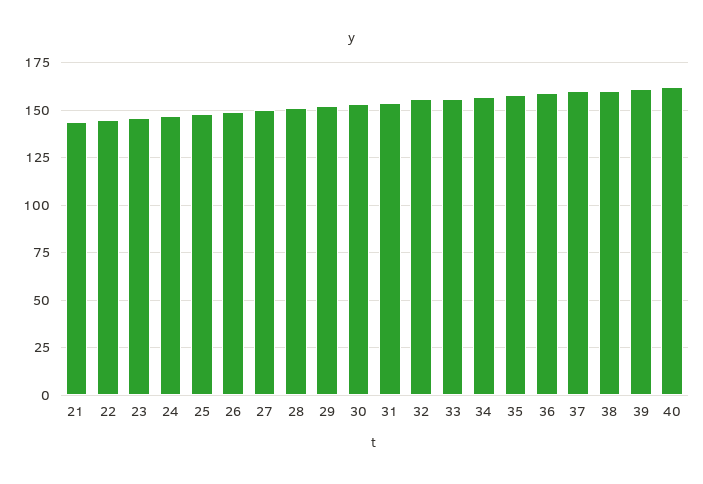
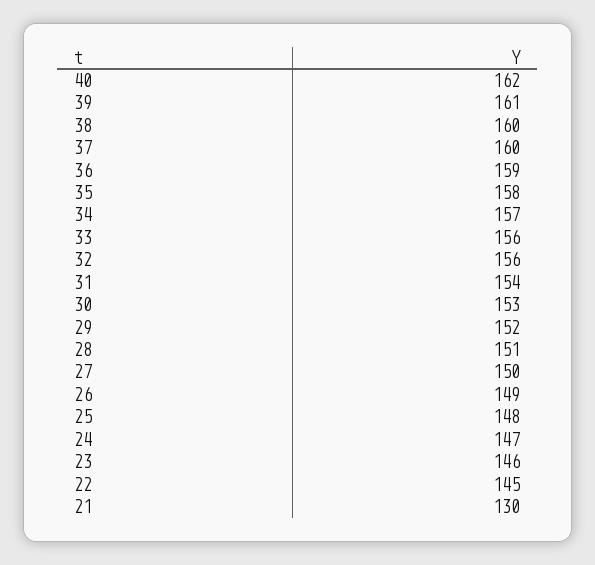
21: 145 -> 130

